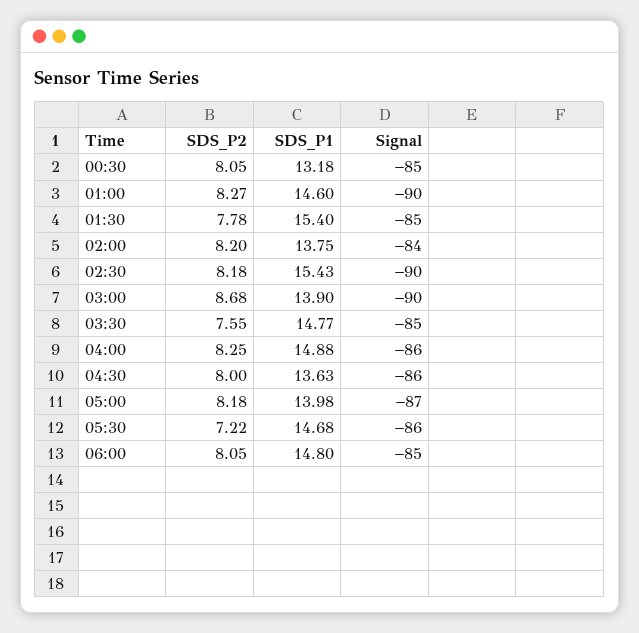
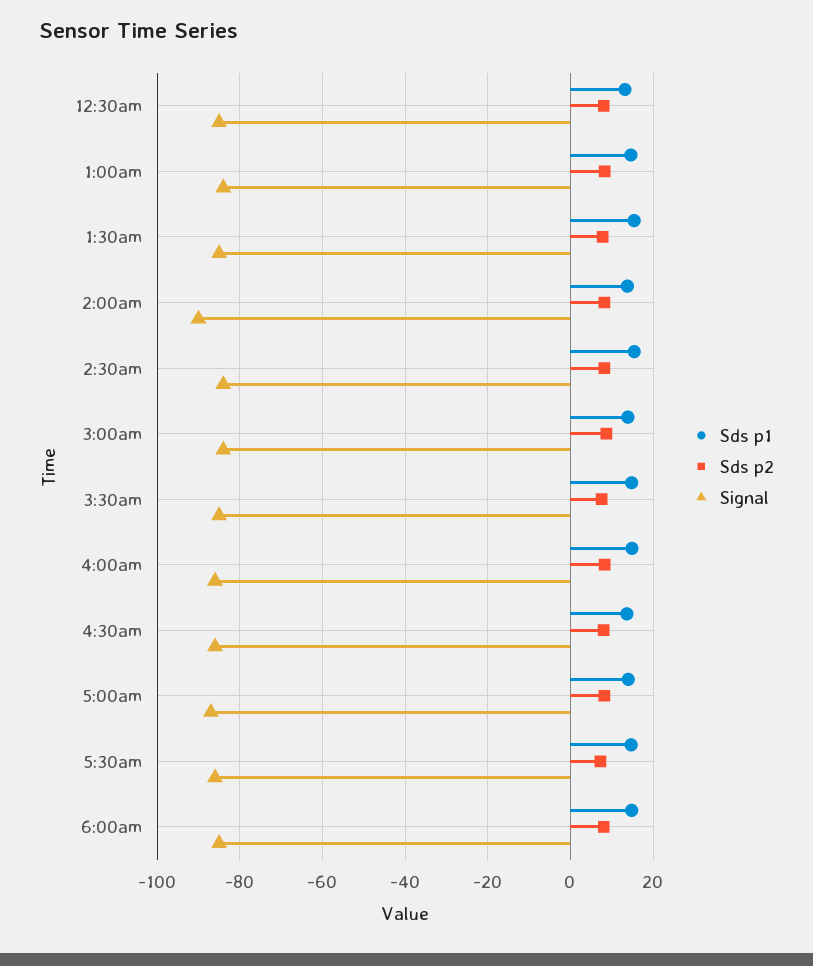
Signal, 01:00: -90 -> -84
Signal, 02:00: -84 -> -90
Signal, 02:30: -90 -> -84
Signal, 03:00: -90 -> -84

